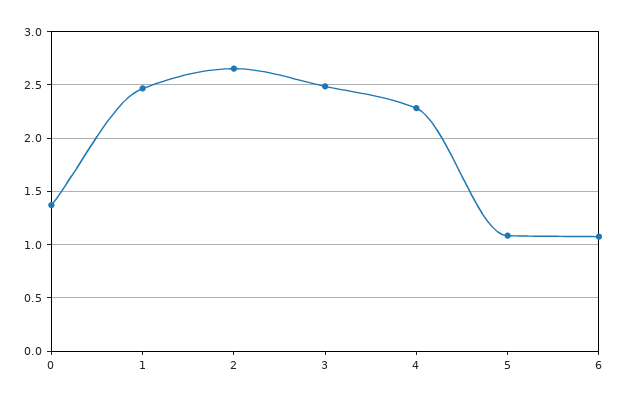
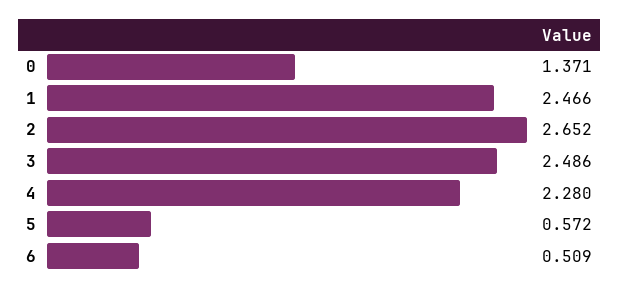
5: 1.1 -> 0.572
6: 1.1 -> 0.509

